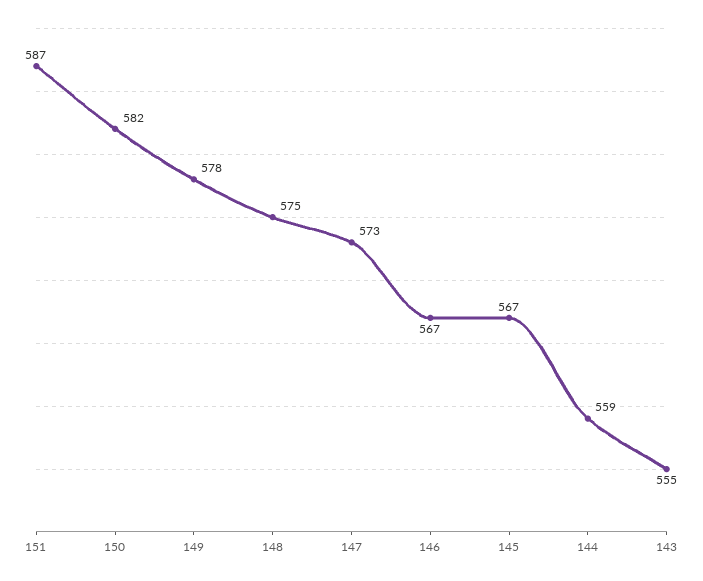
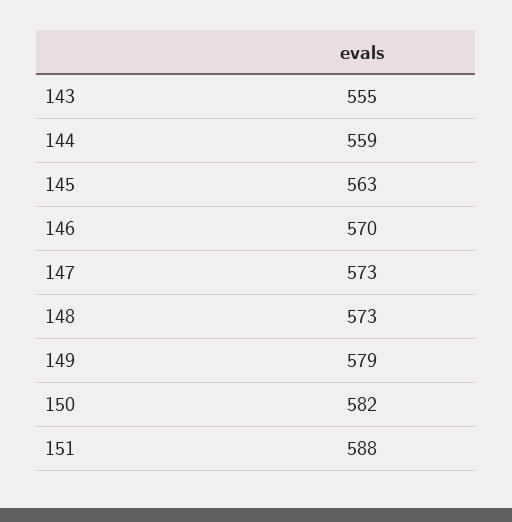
151: 587 -> 588
149: 578 -> 579
148: 575 -> 573
146: 567 -> 570
145: 567 -> 563

